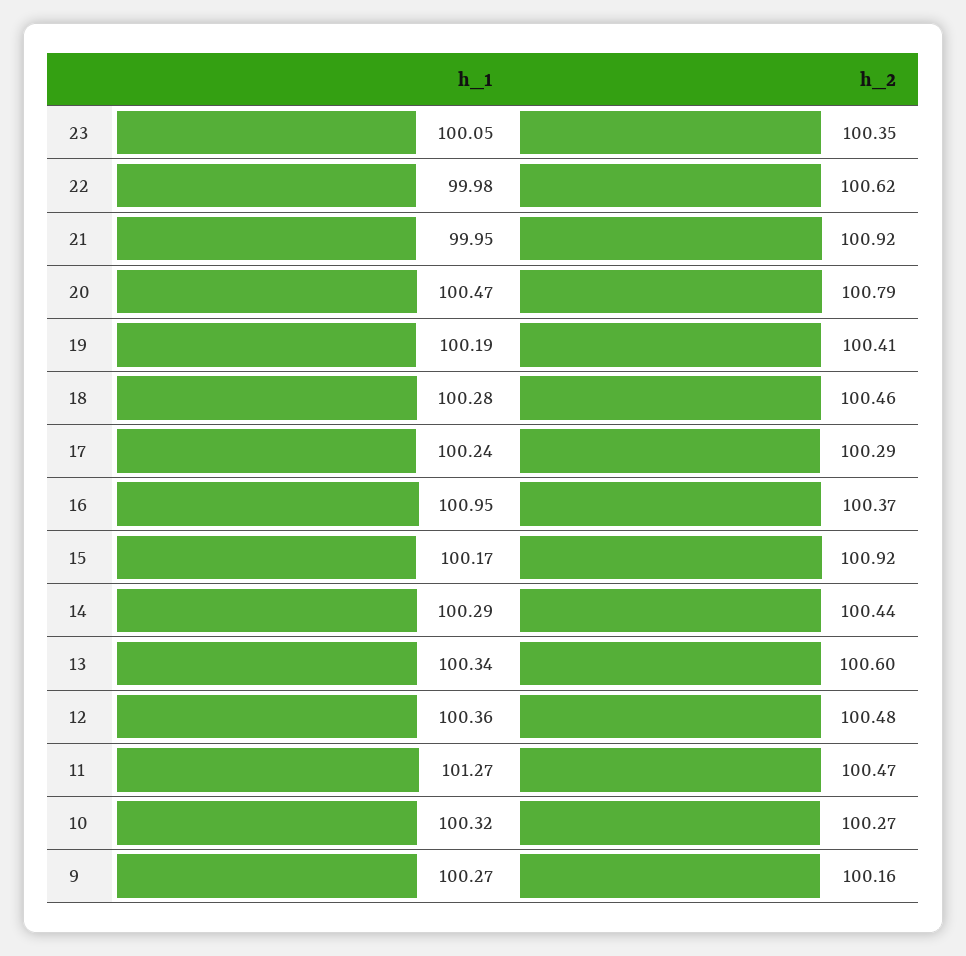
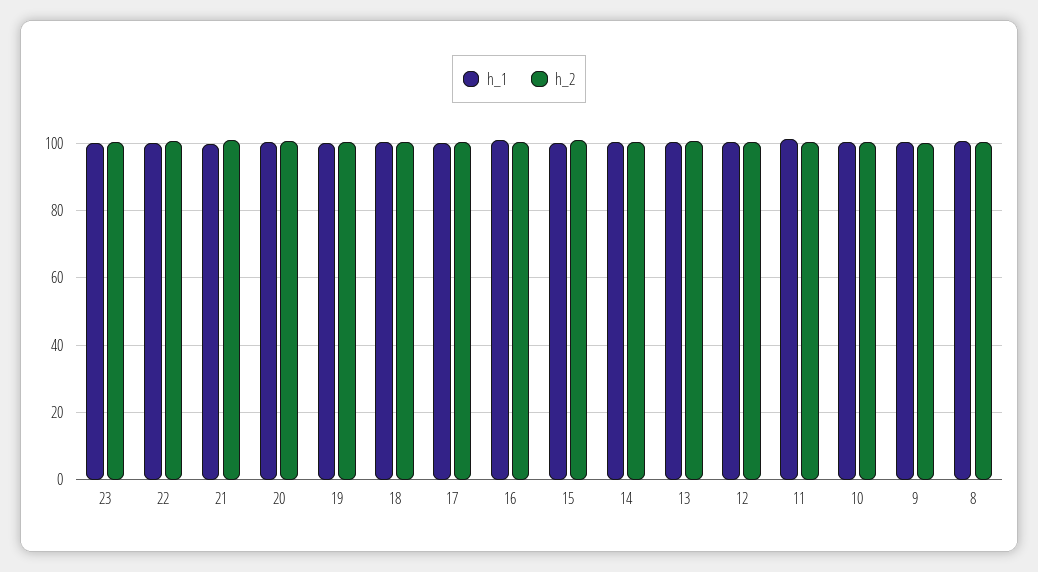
h_1, 8: none -> 100
h_2, 8: none -> 100

